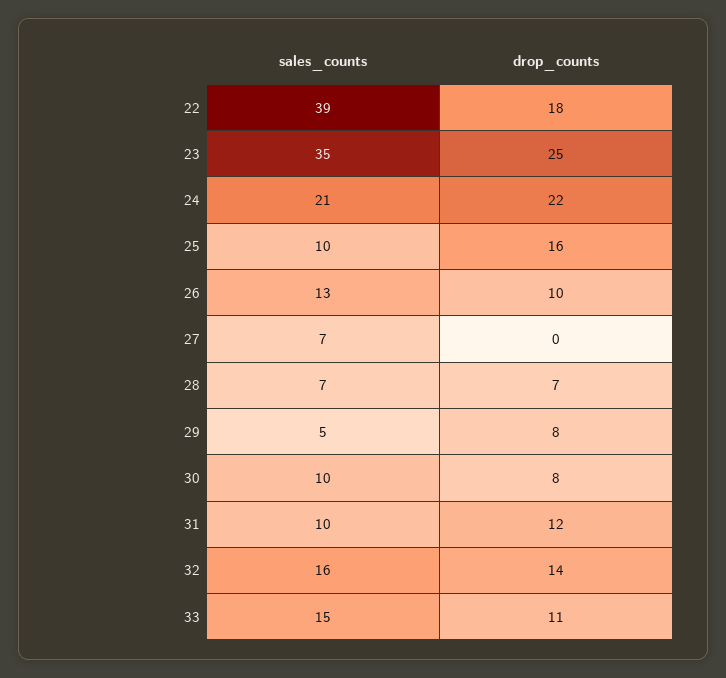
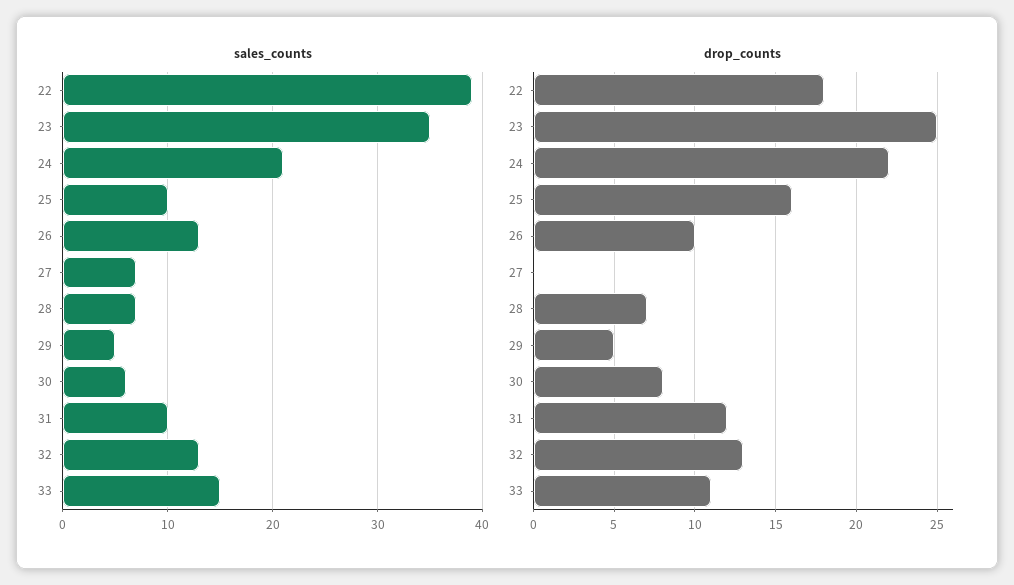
drop_counts, 29: 8 -> 5
sales_counts, 30: 10 -> 6
sales_counts, 32: 16 -> 13
drop_counts, 32: 14 -> 13

